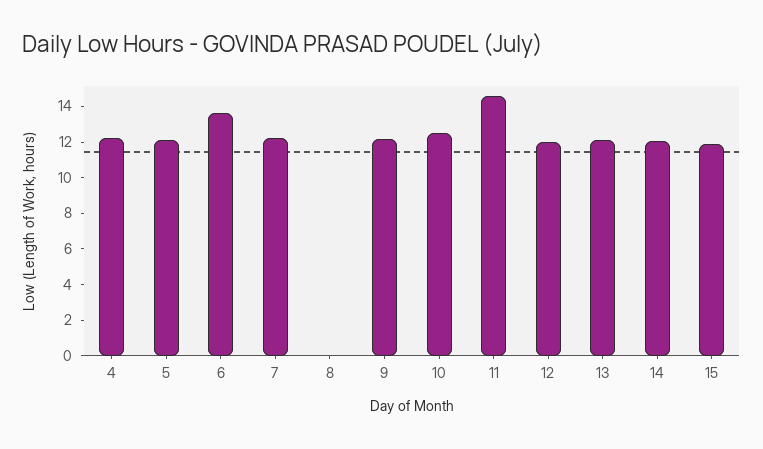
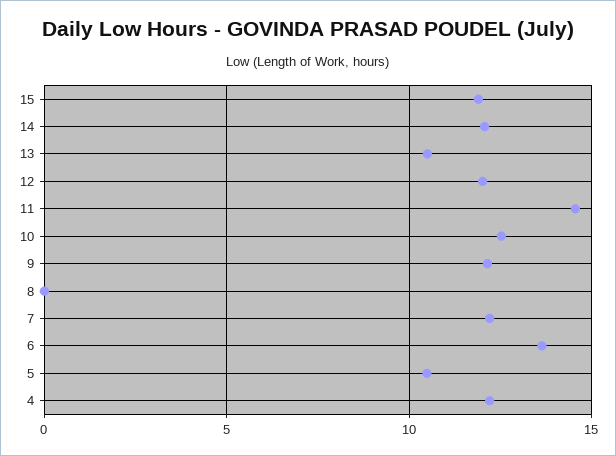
5: 12 -> 10.5
13: 12 -> 10.5

